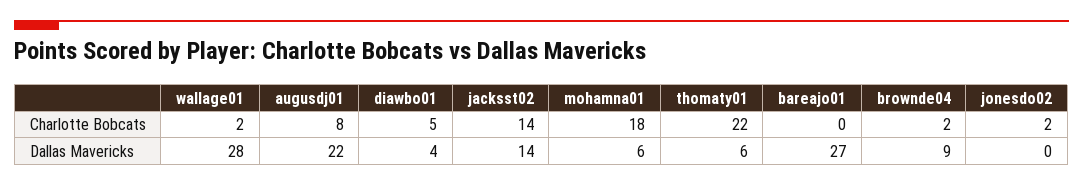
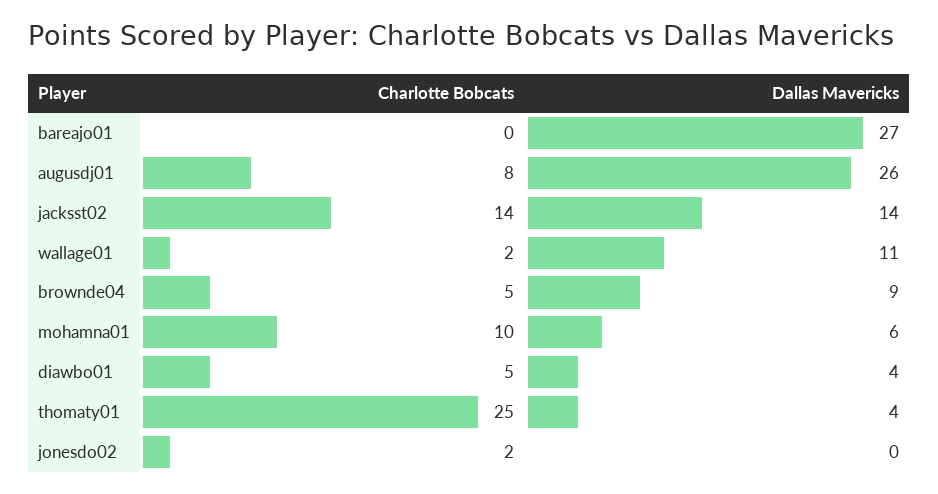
mohamna01, Charlotte Bobcats: 18 -> 10
thomaty01, Charlotte Bobcats: 22 -> 25
brownde04, Charlotte Bobcats: 2 -> 5
wallage01, Dallas Mavericks: 28 -> 11
augusdj01, Dallas Mavericks: 22 -> 26
thomaty01, Dallas Mavericks: 6 -> 4

